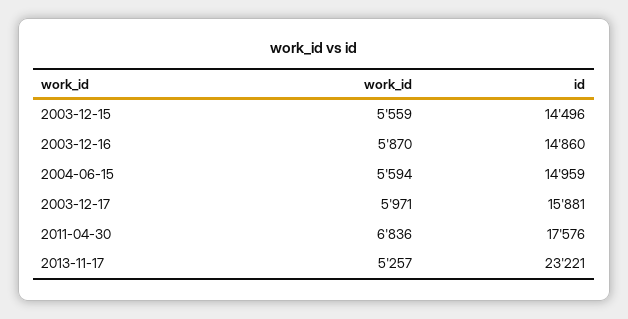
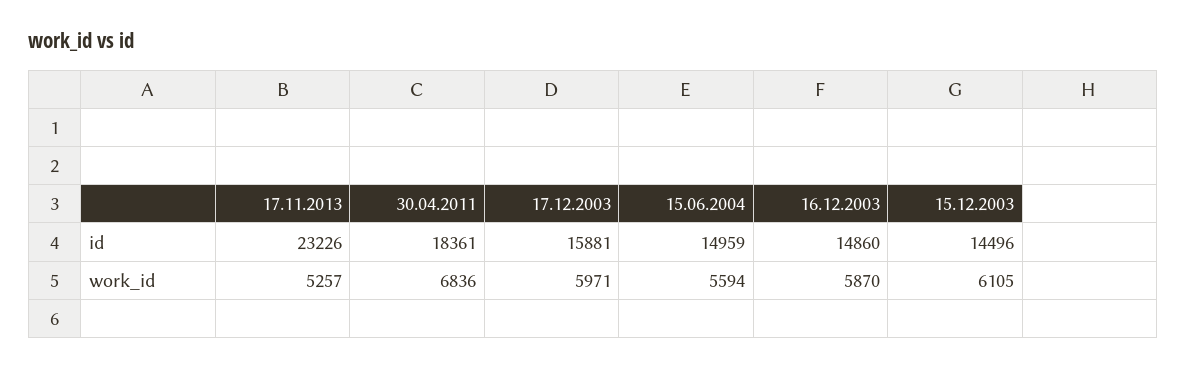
work_id, 2003-12-15: 5559 -> 6105
id, 2011-04-30: 17576 -> 18361
id, 2013-11-17: 23221 -> 23226

